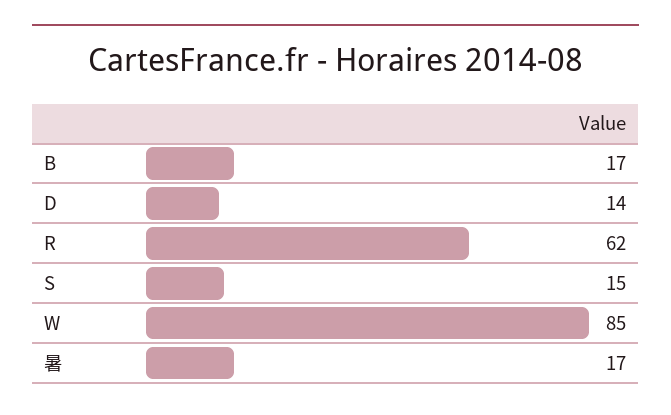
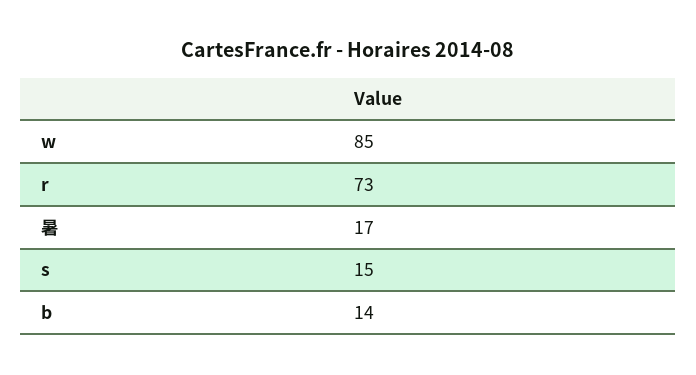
B: 17 -> 14
D: 14 -> none
R: 62 -> 73

